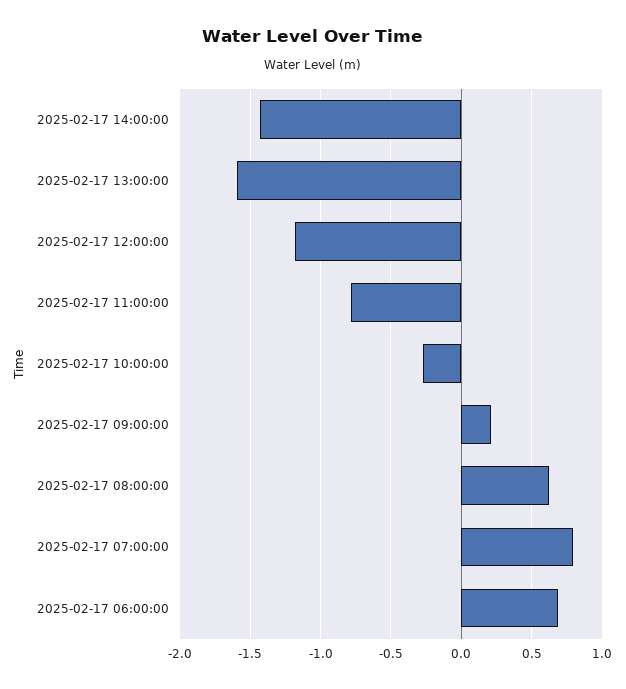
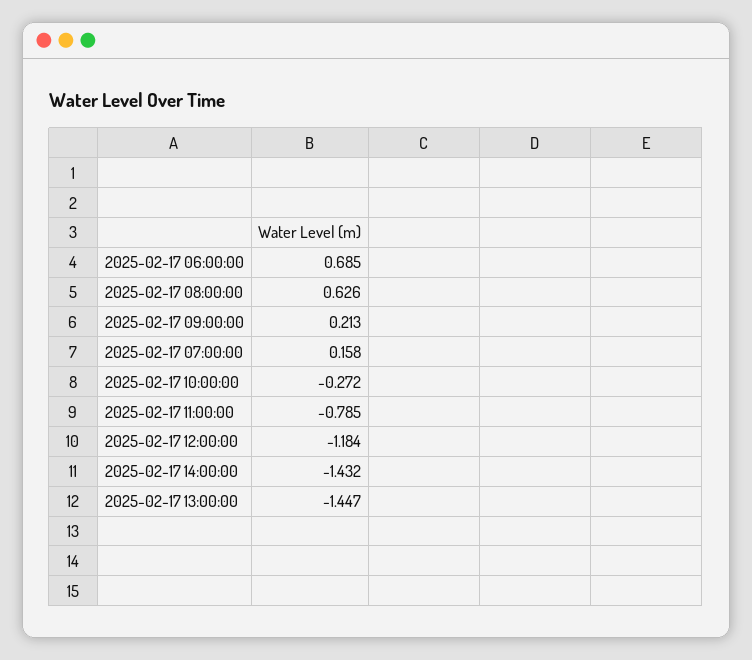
2025-02-17 13:00:00: -1.6 -> -1.447
2025-02-17 07:00:00: 0.8 -> 0.158

